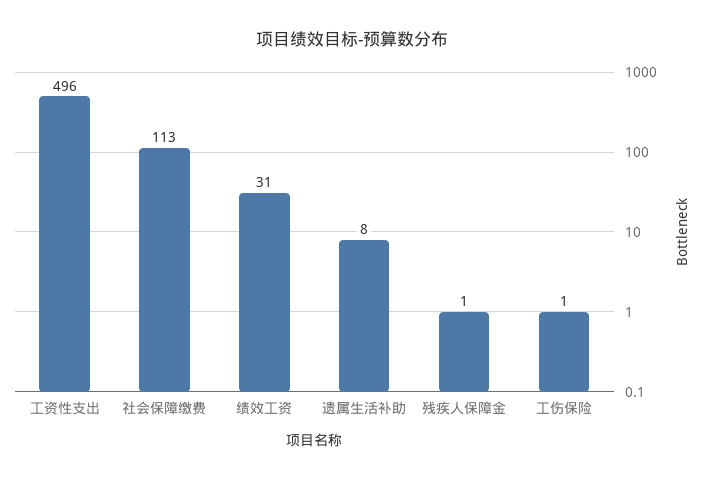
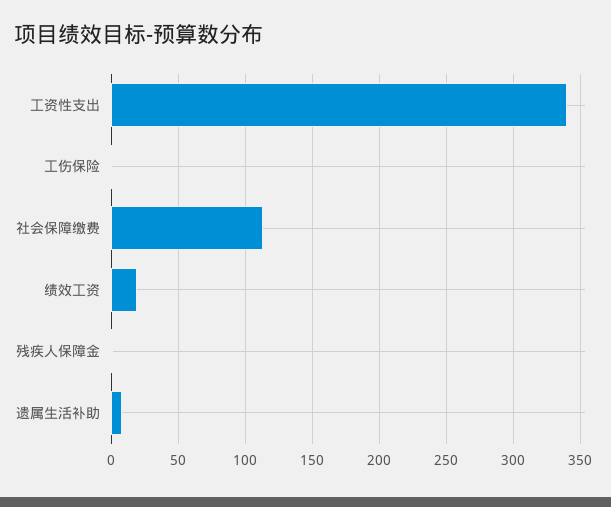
工资性支出: 496 -> 340
绩效工资: 31 -> 20

